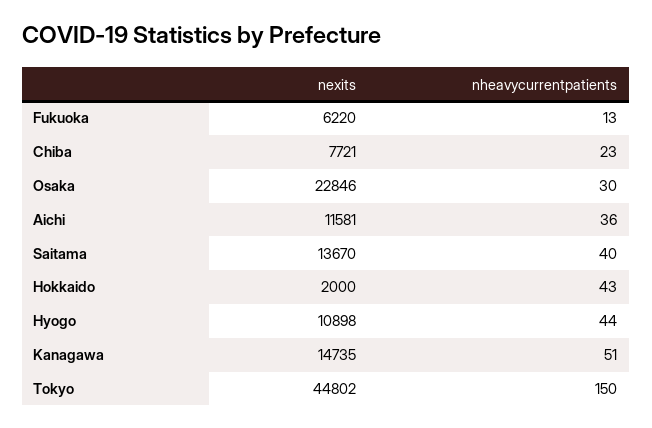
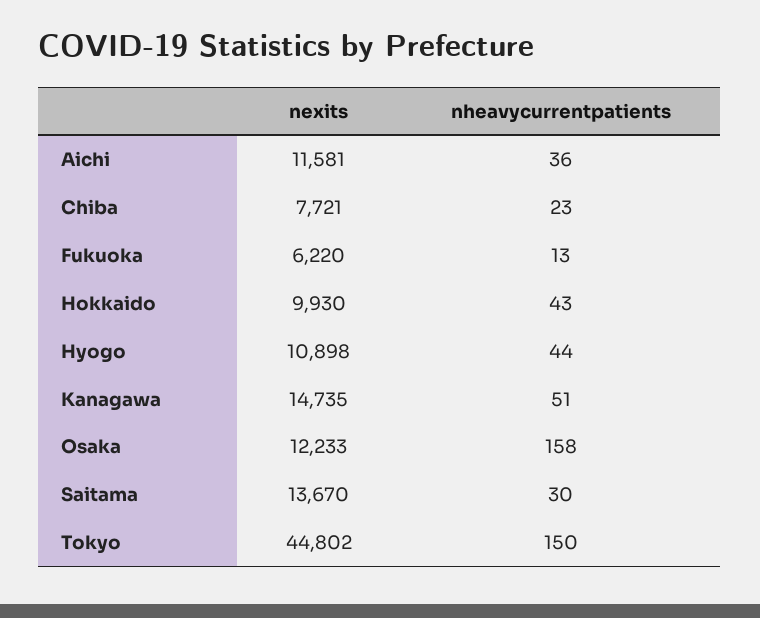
nexits, Osaka: 22846 -> 12233
nheavycurrentpatients, Osaka: 30 -> 158
nheavycurrentpatients, Saitama: 40 -> 30
nexits, Hokkaido: 2000 -> 9930

